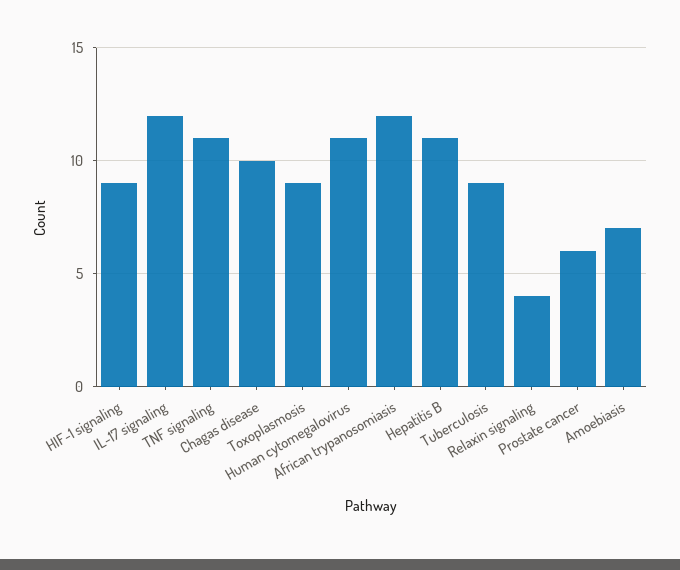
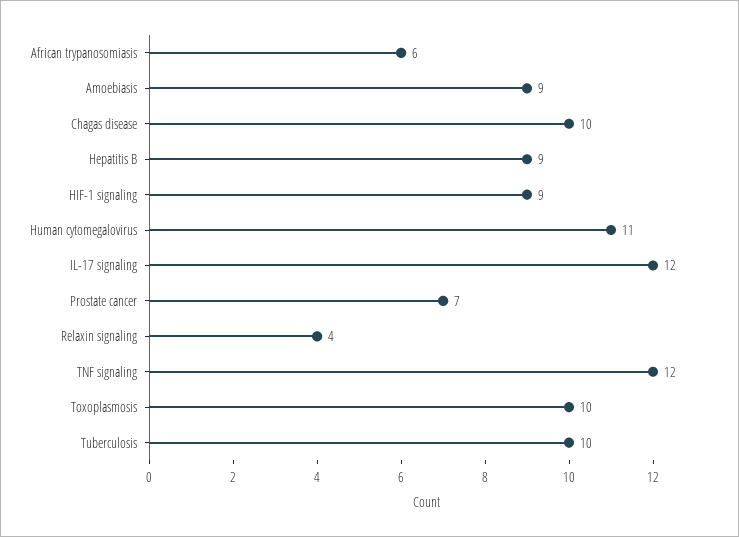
TNF signaling: 11 -> 12
Toxoplasmosis: 9 -> 10
African trypanosomiasis: 12 -> 6
Hepatitis B: 11 -> 9
Tuberculosis: 9 -> 10
Prostate cancer: 6 -> 7
Amoebiasis: 7 -> 9

